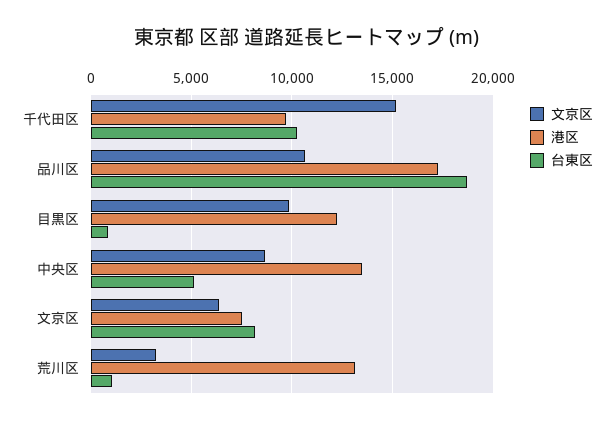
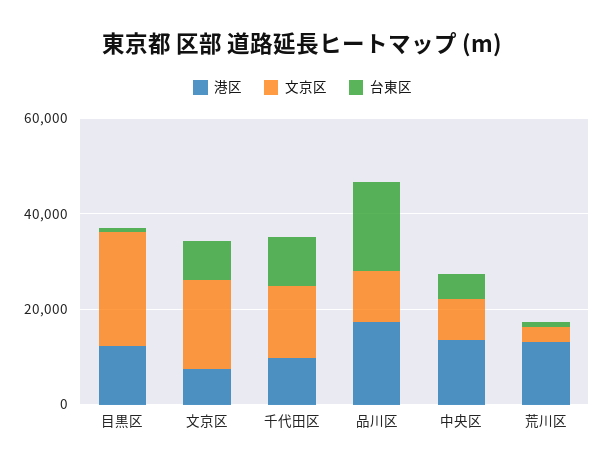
文京区, 目黒区: 10000 -> 25000
文京区, 文京区: 6500 -> 20000

